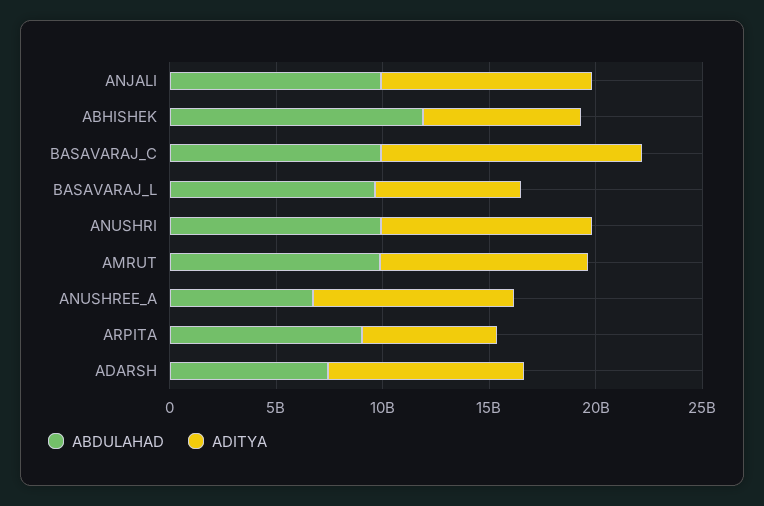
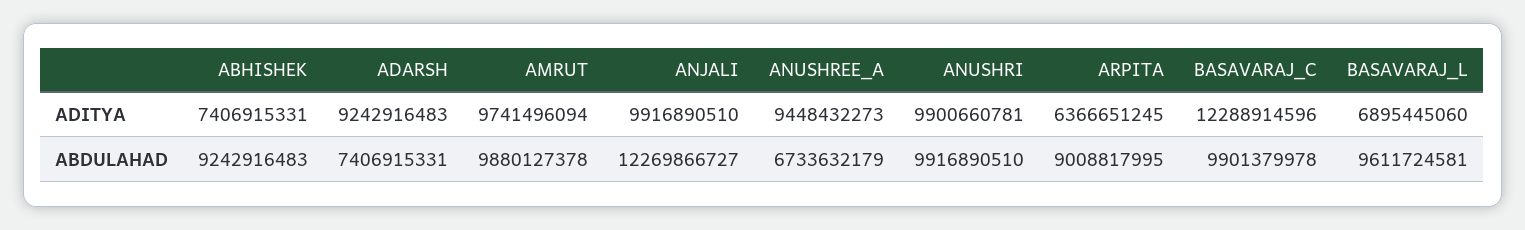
ABDULAHAD, ANJALI: 10000000000 -> 12269866727
ABDULAHAD, ABHISHEK: 12000000000 -> 9242916483

